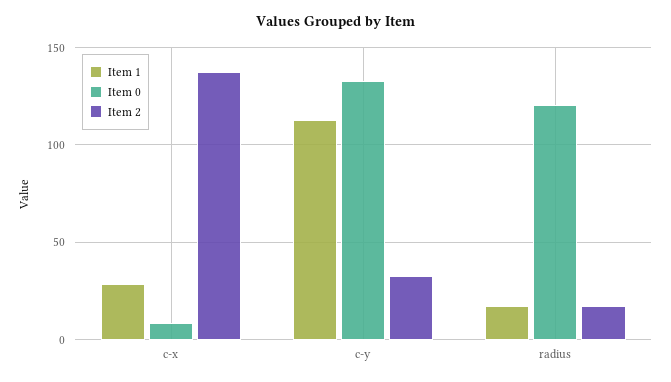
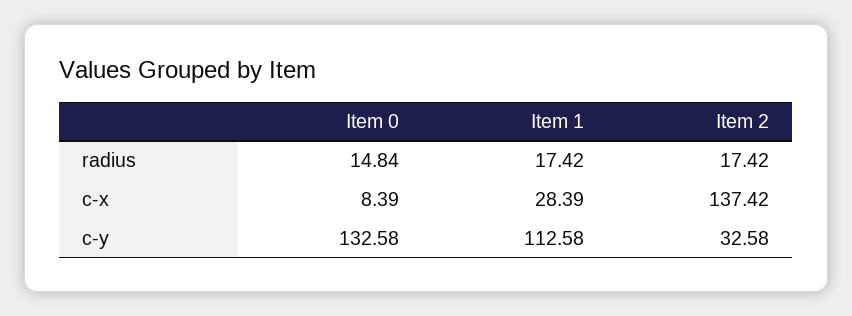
Item 0, radius: 120 -> 14.84

